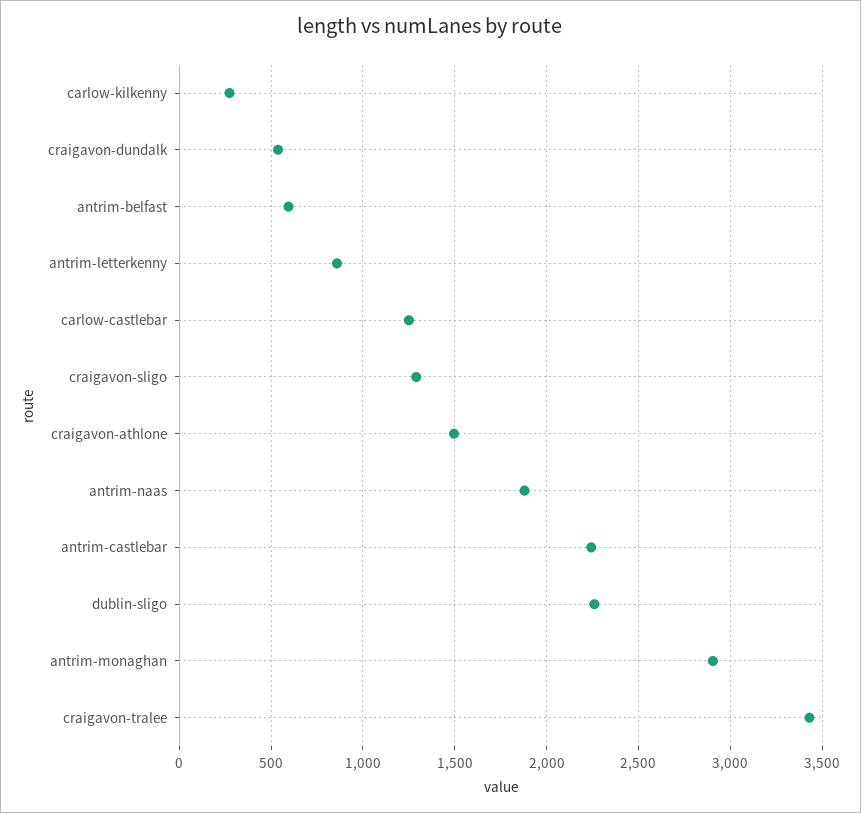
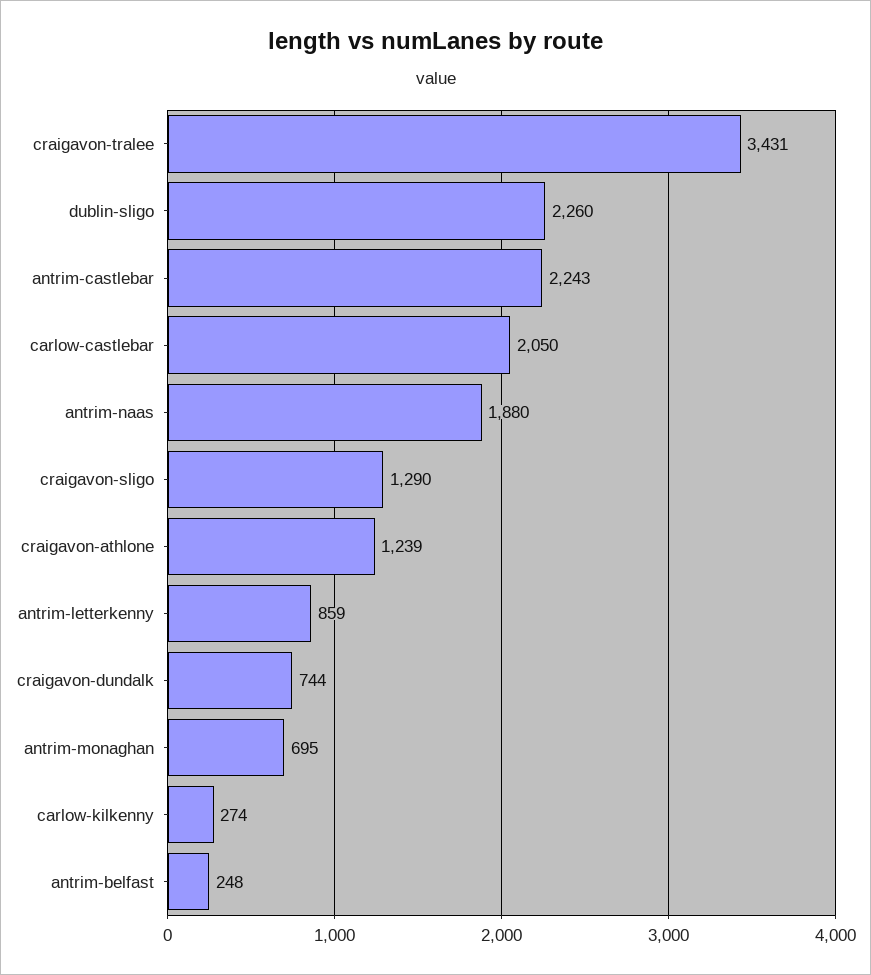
craigavon-dundalk: 550 -> 744
antrim-belfast: 600 -> 248
carlow-castlebar: 1250 -> 2050
craigavon-athlone: 1500 -> 1239
antrim-monaghan: 2900 -> 695

